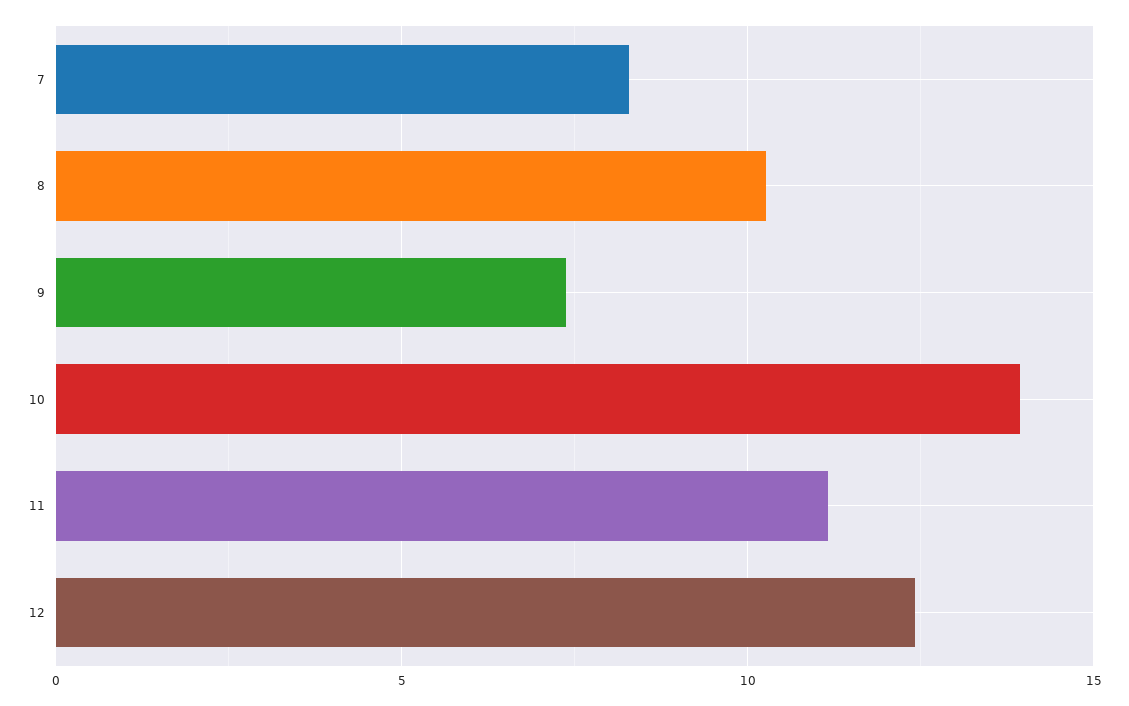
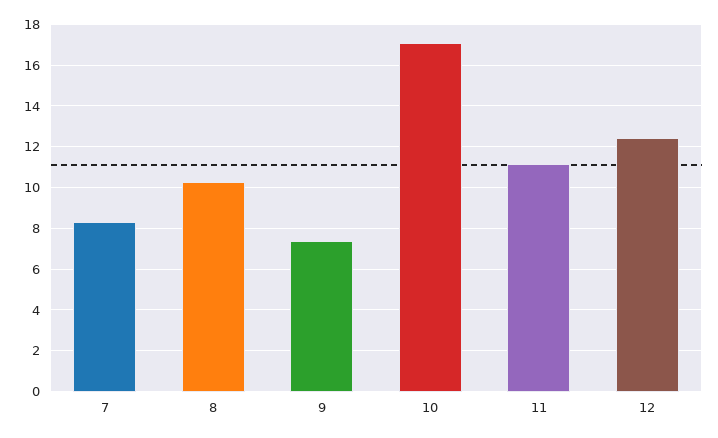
10: 14 -> 17

